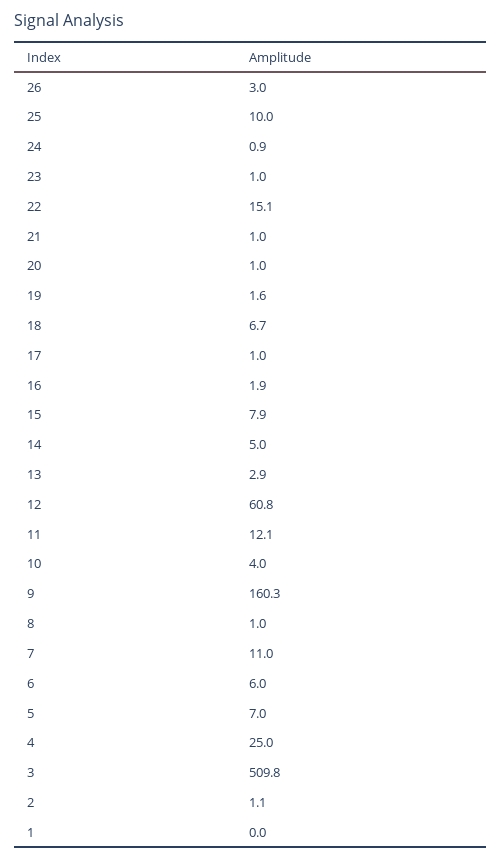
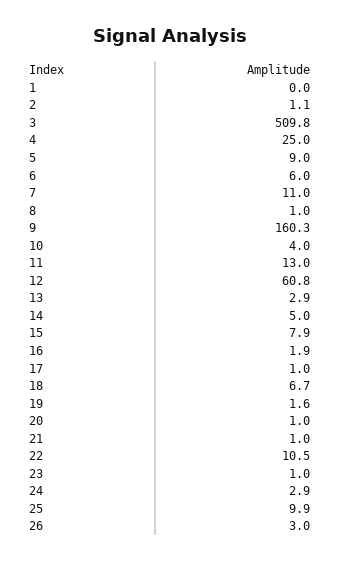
25: 10 -> 9.9
24: 0.9 -> 2.9
22: 15.1 -> 10.5
11: 12.1 -> 13
5: 7 -> 9

